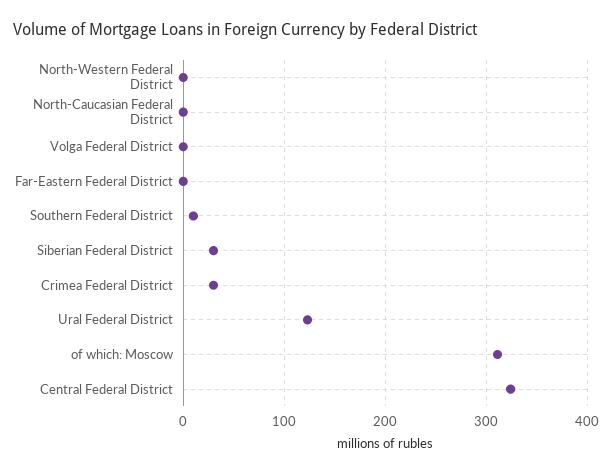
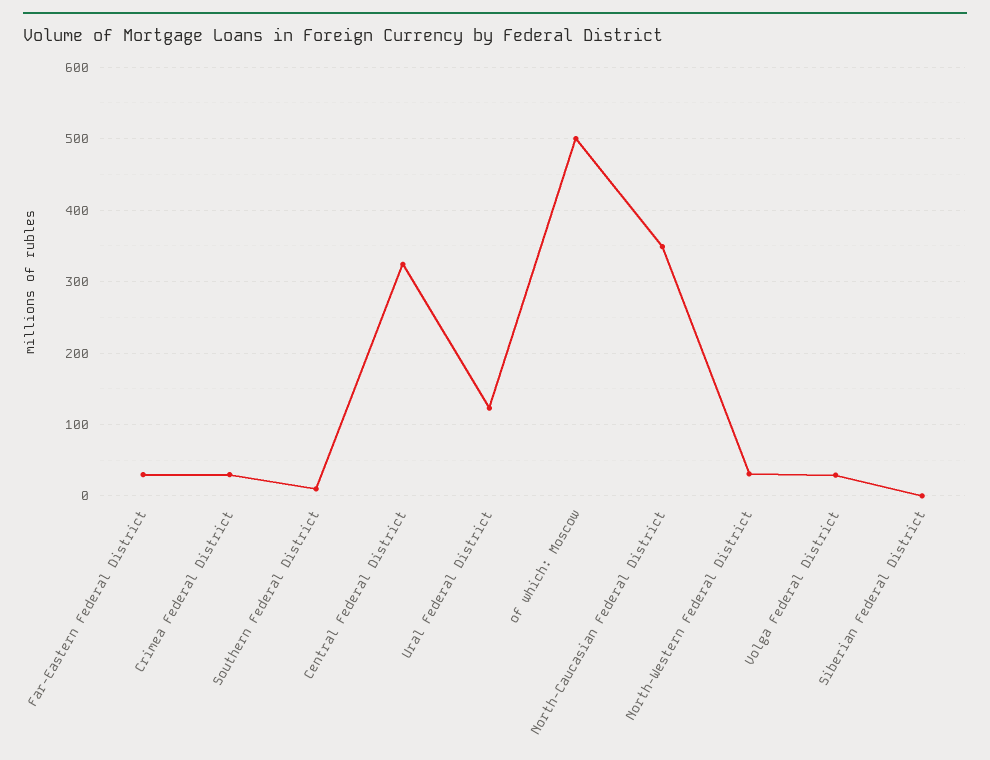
North-Western Federal District: 0 -> 30
North-Caucasian Federal District: 0 -> 350
Volga Federal District: 0 -> 30
Far-Eastern Federal District: 0 -> 30
Siberian Federal District: 30 -> 0
of which: Moscow: 310 -> 500

